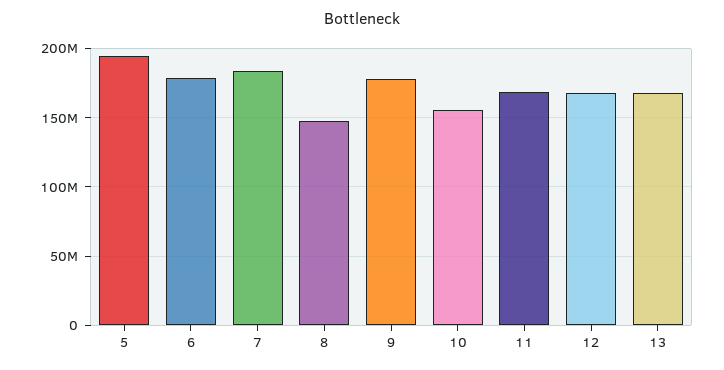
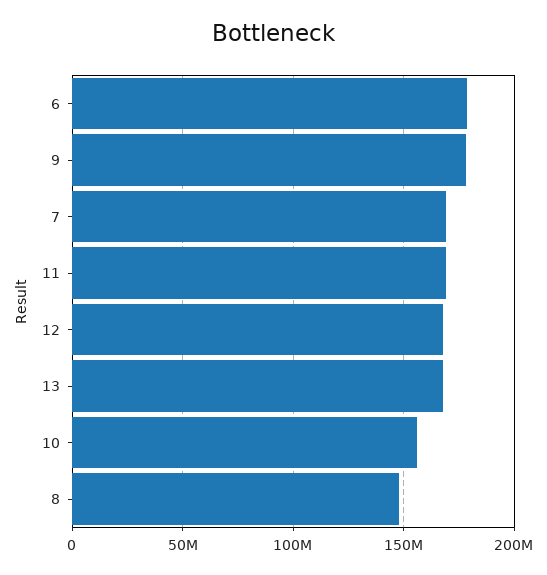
5: 195000000 -> none
7: 185000000 -> 170000000

